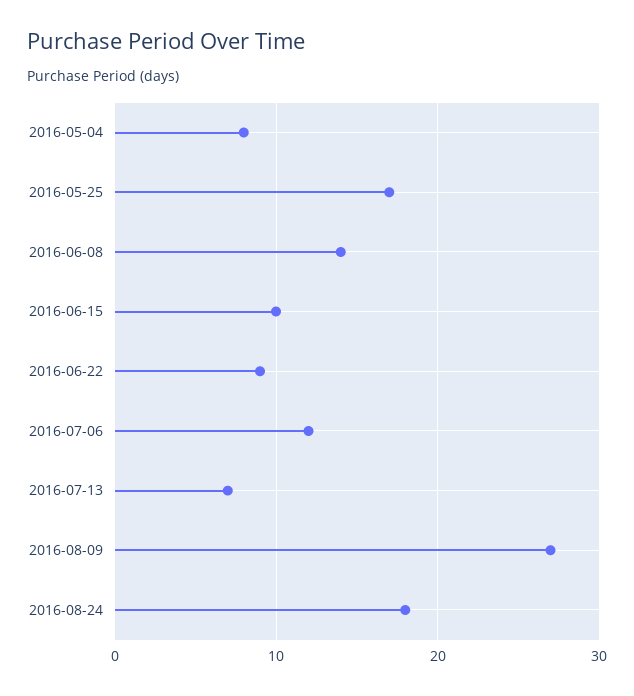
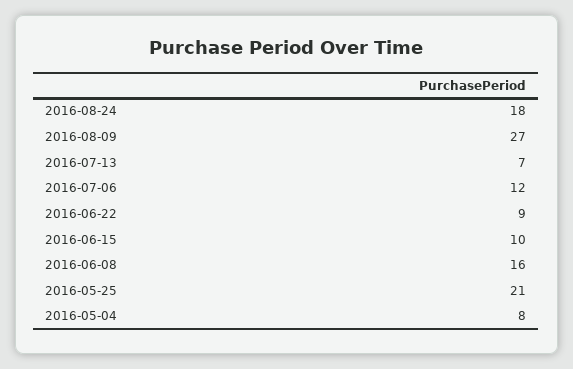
2016-05-25: 17 -> 21
2016-06-08: 14 -> 16

